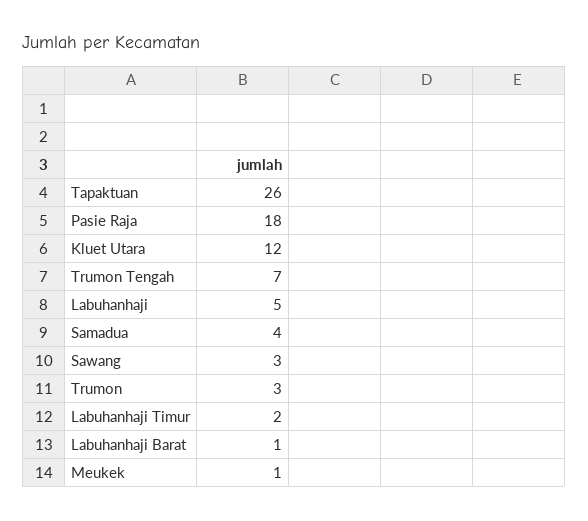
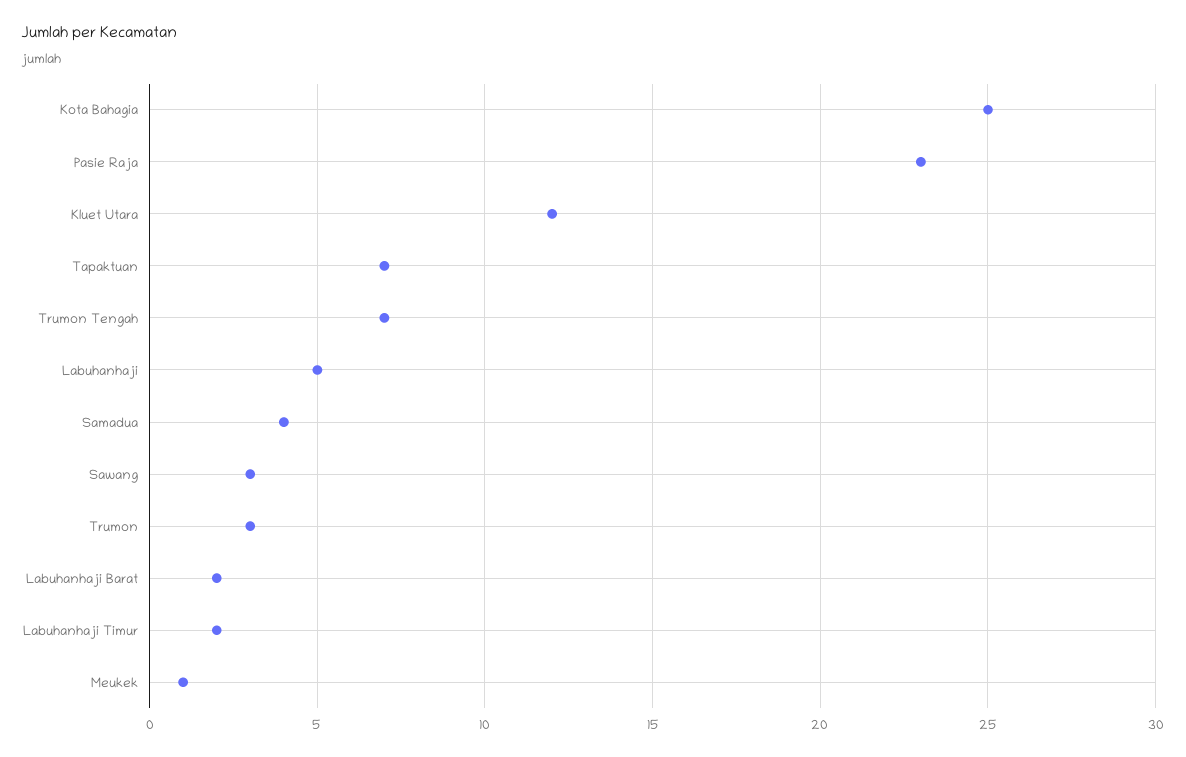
Tapaktuan: 26 -> 7
Pasie Raja: 18 -> 23
Labuhanhaji Barat: 1 -> 2
Kota Bahagia: none -> 25

